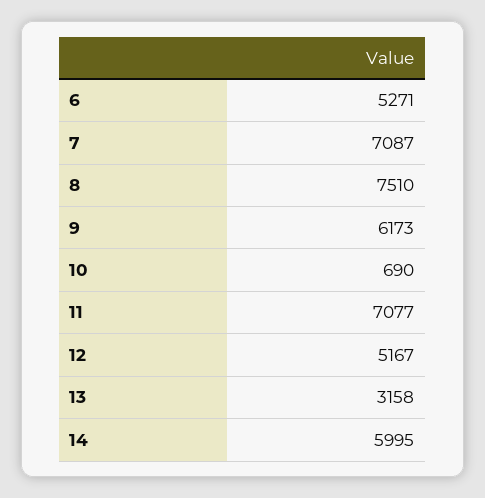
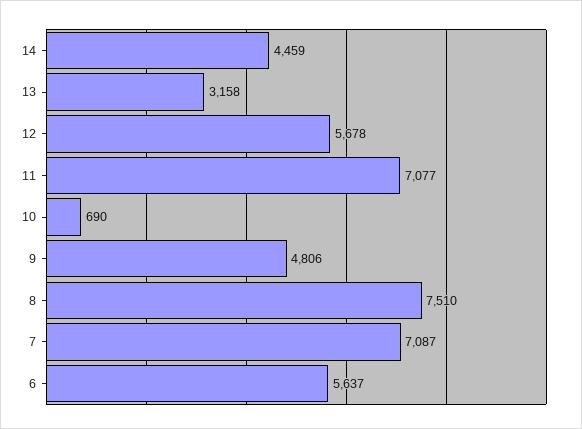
6: 5271 -> 5637
9: 6173 -> 4806
12: 5167 -> 5678
14: 5995 -> 4459

